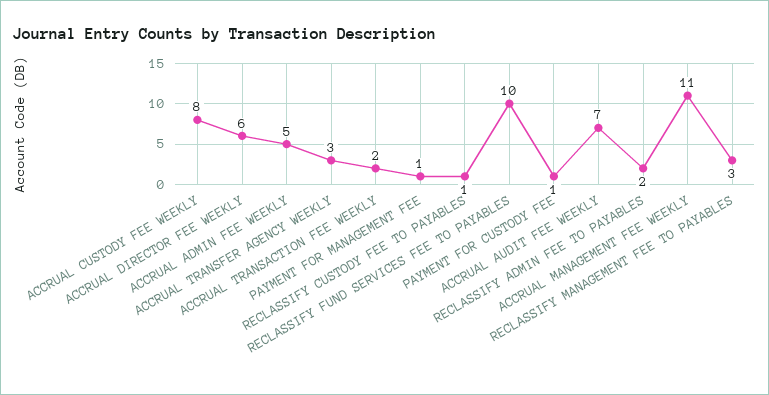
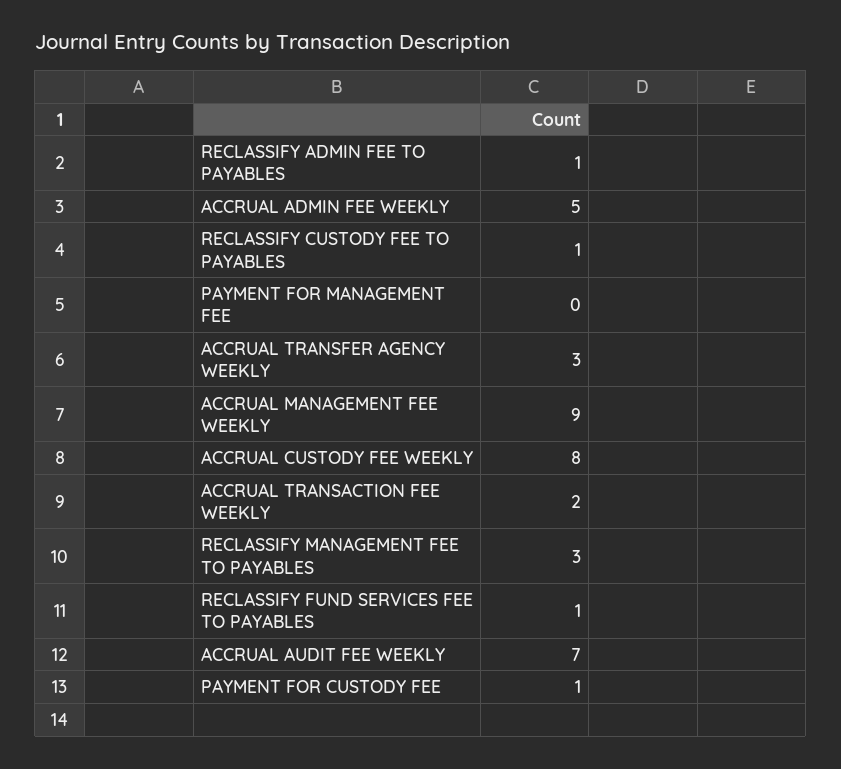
ACCRUAL DIRECTOR FEE WEEKLY: 6 -> none
PAYMENT FOR MANAGEMENT FEE: 1 -> 0
RECLASSIFY FUND SERVICES FEE TO PAYABLES: 10 -> 1
RECLASSIFY ADMIN FEE TO PAYABLES: 2 -> 1
ACCRUAL MANAGEMENT FEE WEEKLY: 11 -> 9

